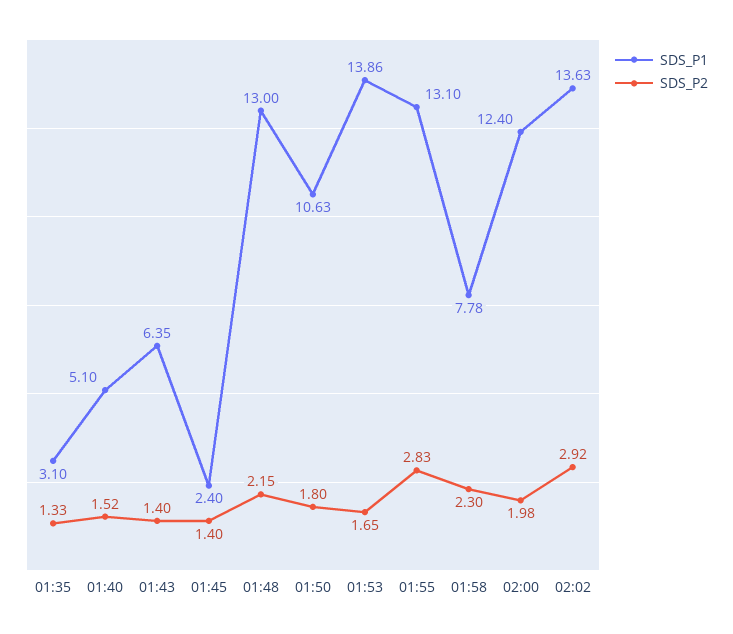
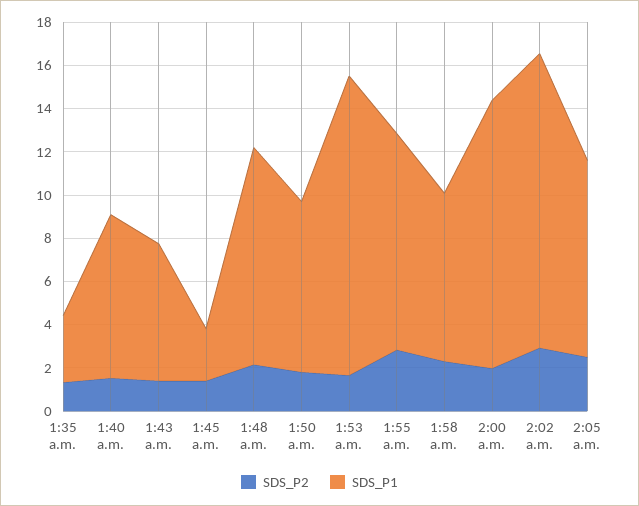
SDS_P1, 01:40: 5.1 -> 7.5
SDS_P1, 01:48: 13 -> 10
SDS_P1, 01:50: 10.63 -> 8
SDS_P1, 01:55: 13.1 -> 10
SDS_P2, 2:05 a.m.: none -> 2.5
SDS_P1, 2:05 a.m.: none -> 9

